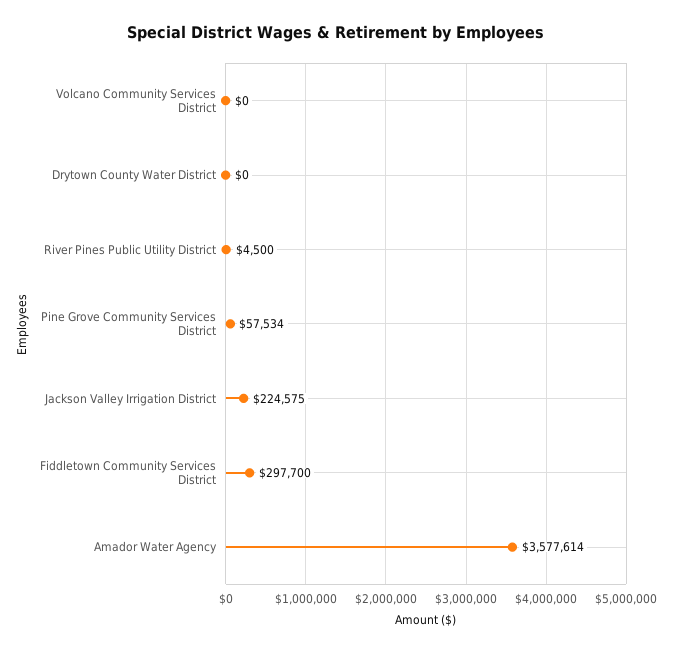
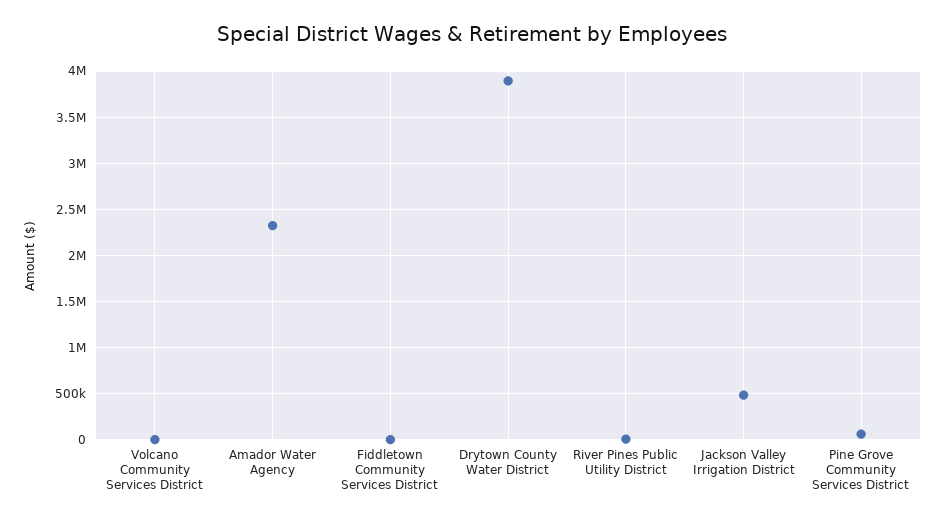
Drytown County Water District: 0 -> 3900000
Jackson Valley Irrigation District: 224575 -> 500000
Fiddletown Community Services District: 297700 -> 0
Amador Water Agency: 3577614 -> 2300000

